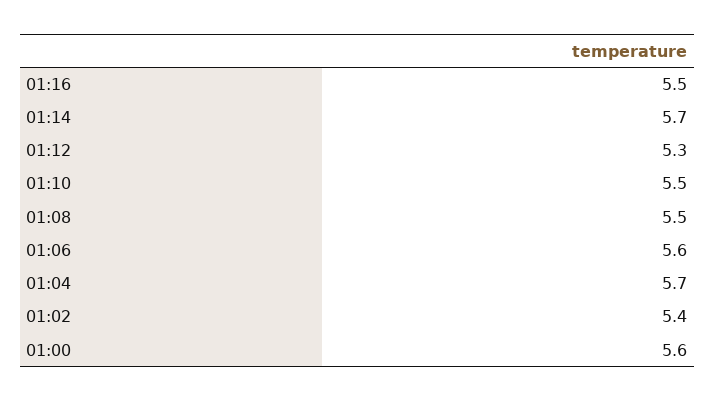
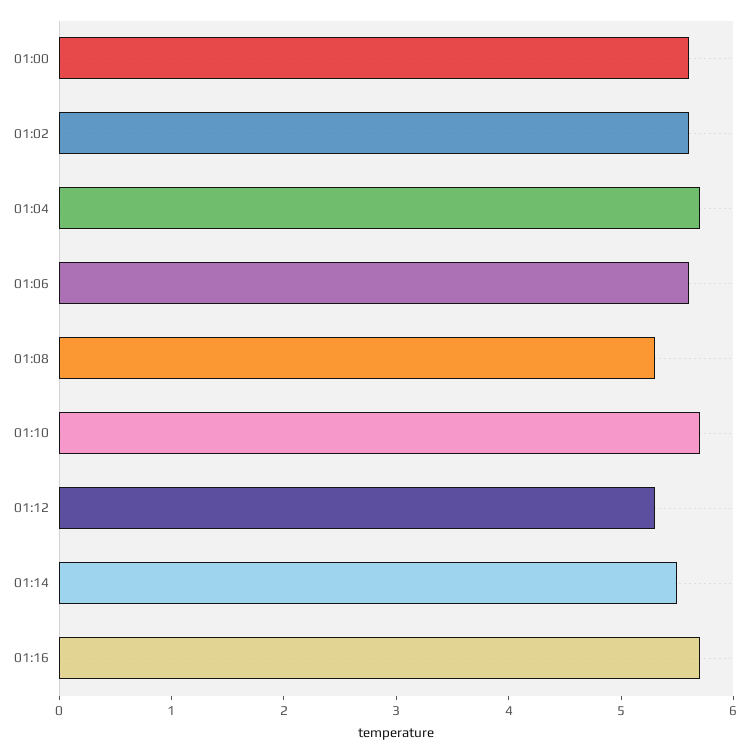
01:16: 5.5 -> 5.7
01:14: 5.7 -> 5.5
01:10: 5.5 -> 5.7
01:08: 5.5 -> 5.3
01:02: 5.4 -> 5.6

